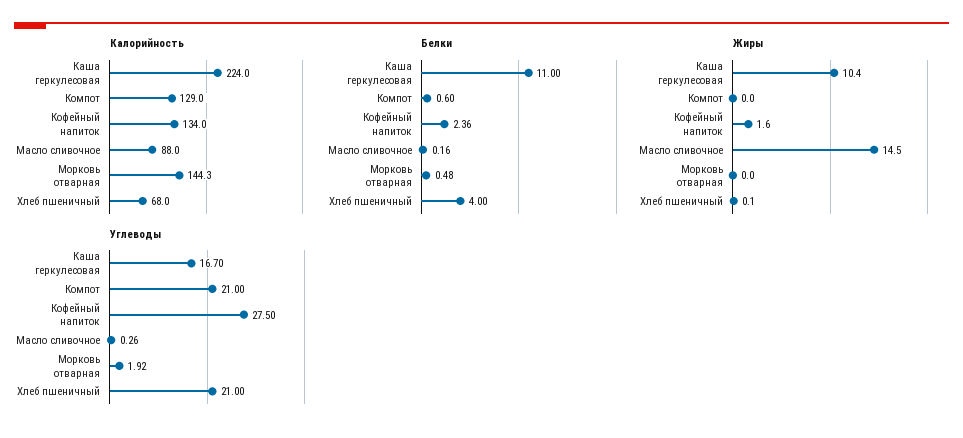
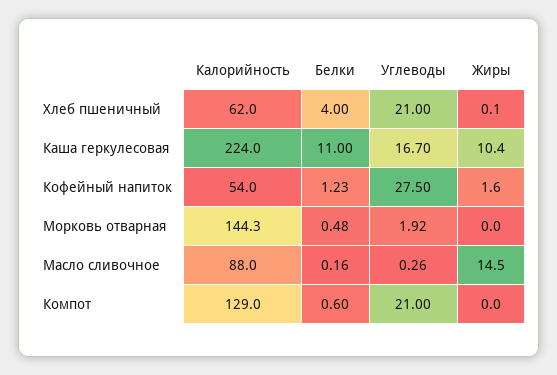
Калорийность, Кофейный напиток: 134 -> 54
Калорийность, Хлеб пшеничный: 68 -> 62
Белки, Кофейный напиток: 2.36 -> 1.23

